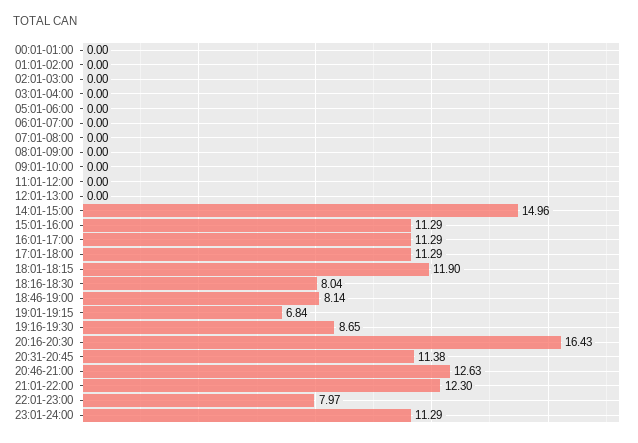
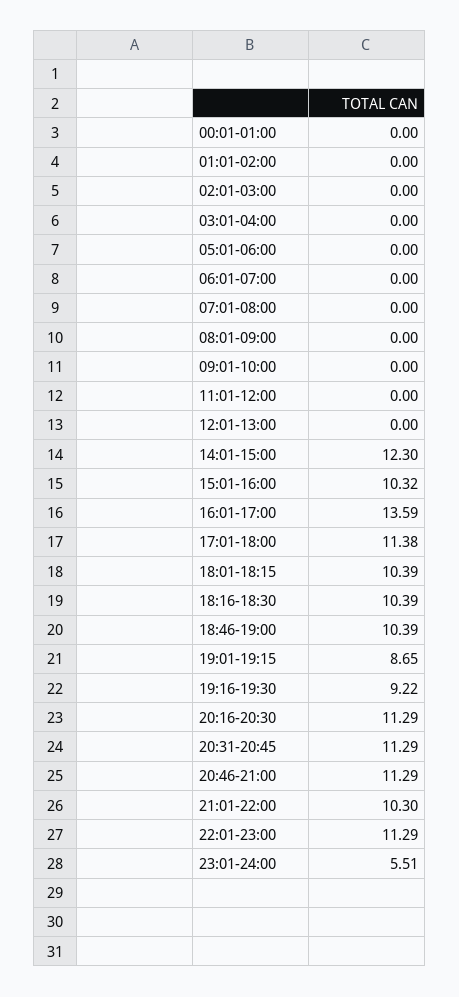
14:01-15:00: 14.96 -> 12.3
15:01-16:00: 11.29 -> 10.32
16:01-17:00: 11.29 -> 13.59
17:01-18:00: 11.29 -> 11.38
18:01-18:15: 11.9 -> 10.39
18:16-18:30: 8.04 -> 10.39
18:46-19:00: 8.14 -> 10.39
19:01-19:15: 6.84 -> 8.65
19:16-19:30: 8.65 -> 9.22
20:16-20:30: 16.43 -> 11.29
20:31-20:45: 11.38 -> 11.29
20:46-21:00: 12.63 -> 11.29
21:01-22:00: 12.3 -> 10.3
22:01-23:00: 7.97 -> 11.29
23:01-24:00: 11.29 -> 5.51

